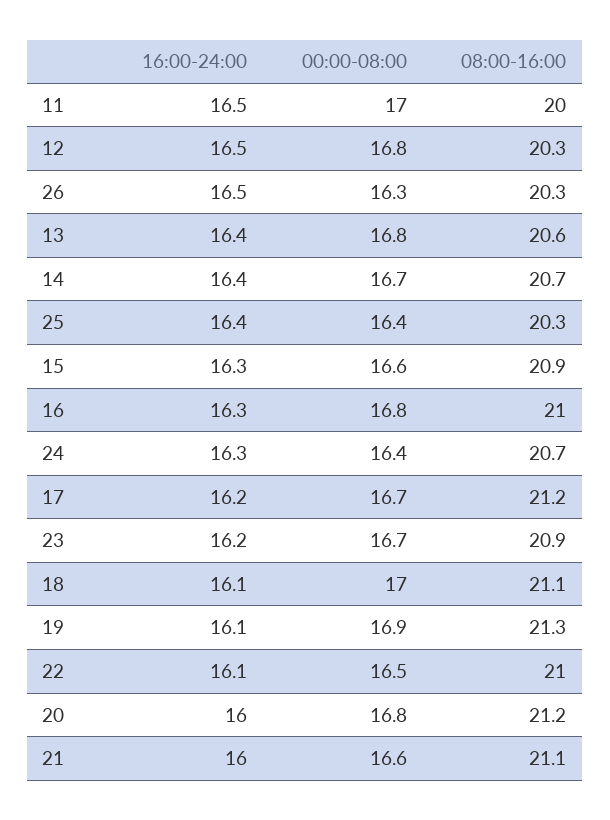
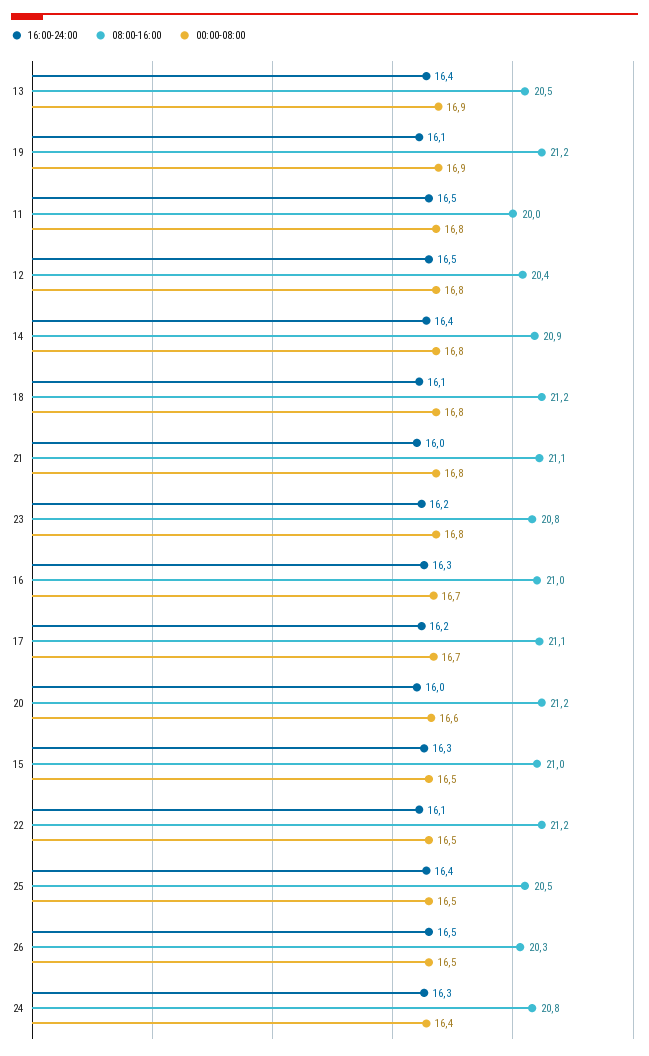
00:00-08:00, 11: 17 -> 16.8
08:00-16:00, 12: 20.3 -> 20.4
00:00-08:00, 26: 16.3 -> 16.5
00:00-08:00, 13: 16.8 -> 16.9
08:00-16:00, 13: 20.6 -> 20.5
00:00-08:00, 14: 16.7 -> 16.8
08:00-16:00, 14: 20.7 -> 20.9
00:00-08:00, 25: 16.4 -> 16.5
08:00-16:00, 25: 20.3 -> 20.5
00:00-08:00, 15: 16.6 -> 16.5
08:00-16:00, 15: 20.9 -> 21
00:00-08:00, 16: 16.8 -> 16.7
08:00-16:00, 24: 20.7 -> 20.8
08:00-16:00, 17: 21.2 -> 21.1
00:00-08:00, 23: 16.7 -> 16.8
08:00-16:00, 23: 20.9 -> 20.8
00:00-08:00, 18: 17 -> 16.8
08:00-16:00, 18: 21.1 -> 21.2
08:00-16:00, 19: 21.3 -> 21.2
08:00-16:00, 22: 21 -> 21.2
00:00-08:00, 20: 16.8 -> 16.6
00:00-08:00, 21: 16.6 -> 16.8

